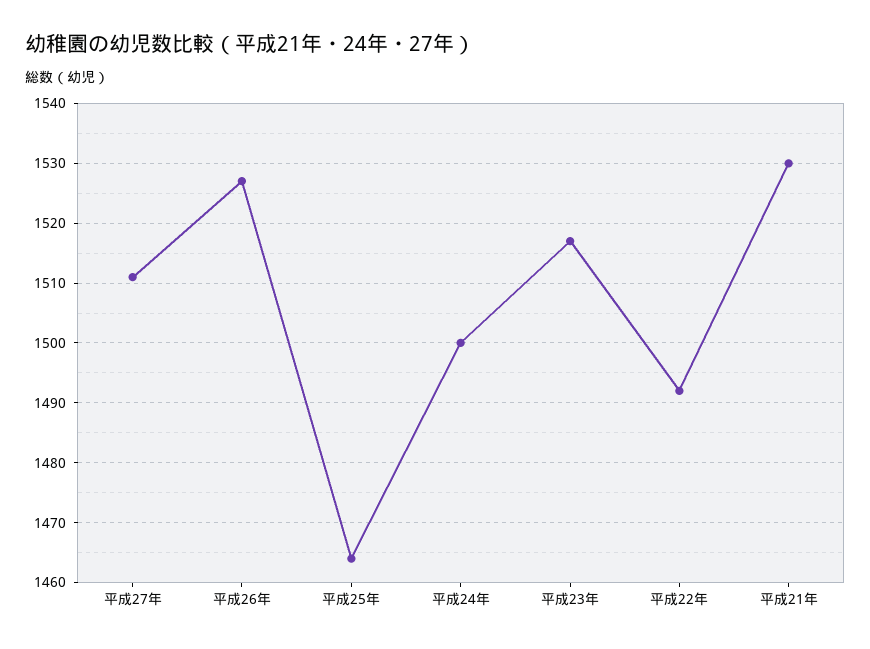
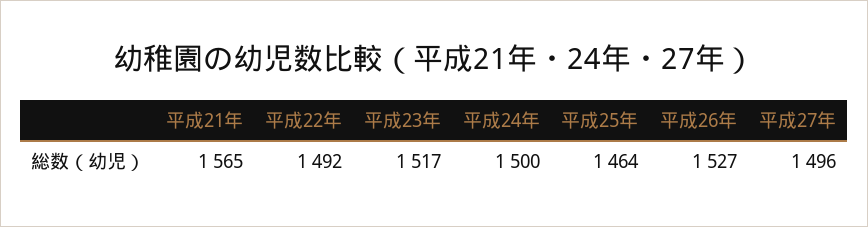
平成27年: 1510 -> 1496
平成21年: 1530 -> 1565

